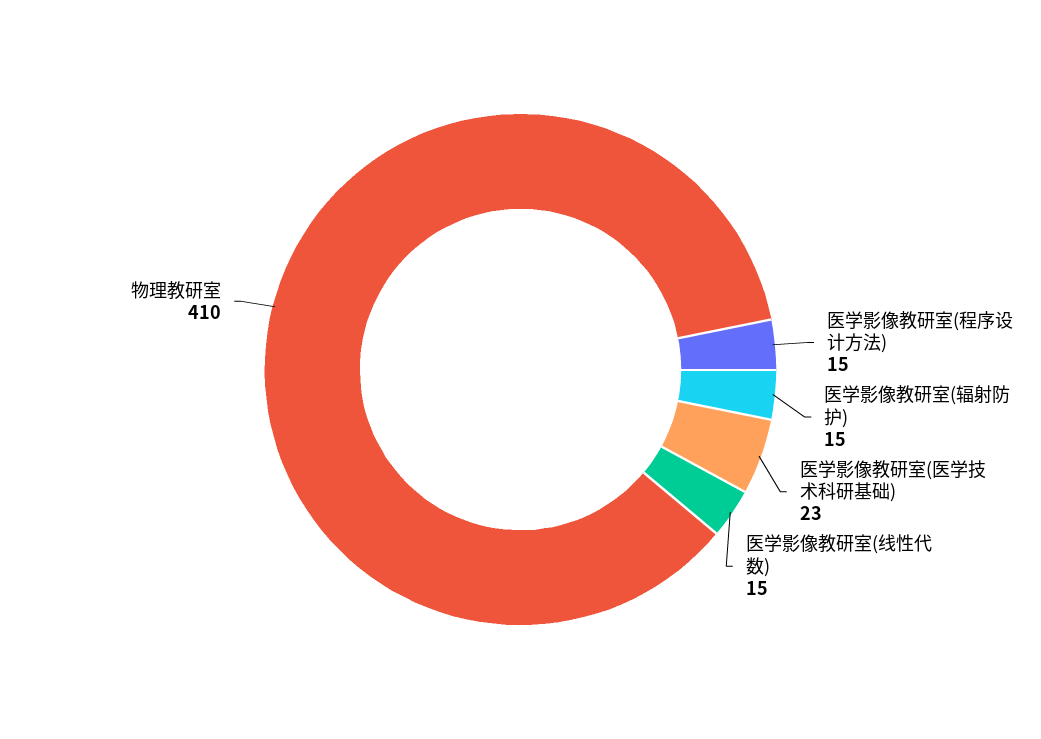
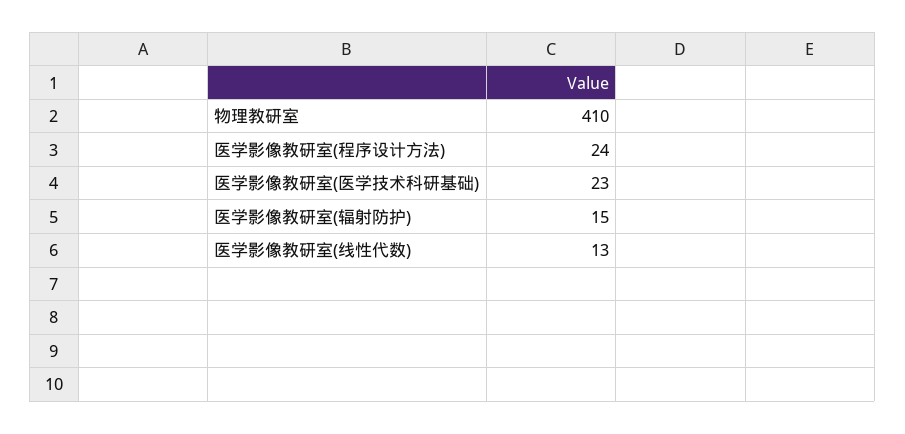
医学影像教研室(程序设计方法): 15 -> 24
医学影像教研室(线性代数): 15 -> 13

